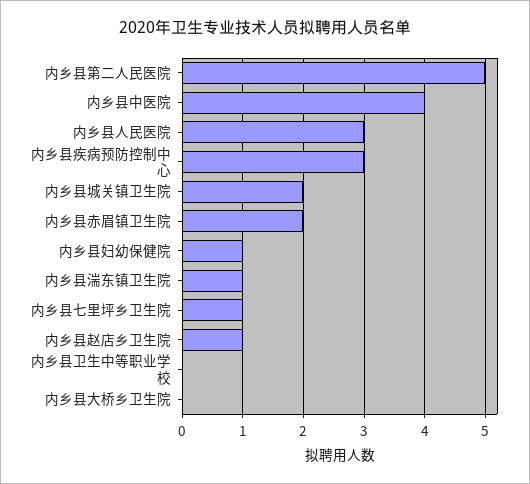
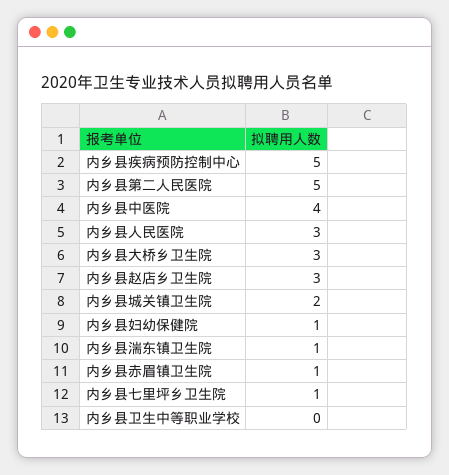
内乡县疾病预防控制中心: 3 -> 5
内乡县赤眉镇卫生院: 2 -> 1
内乡县赵店乡卫生院: 1 -> 3
内乡县大桥乡卫生院: 0 -> 3

